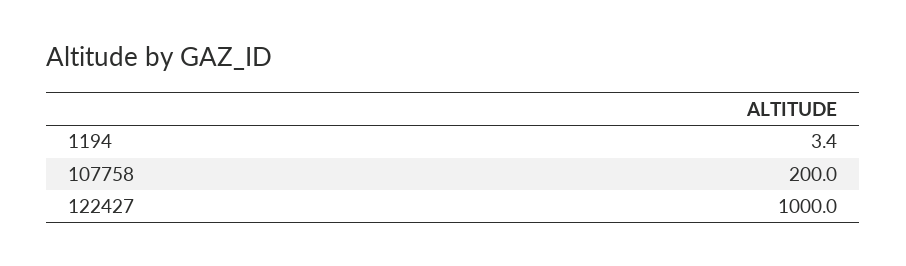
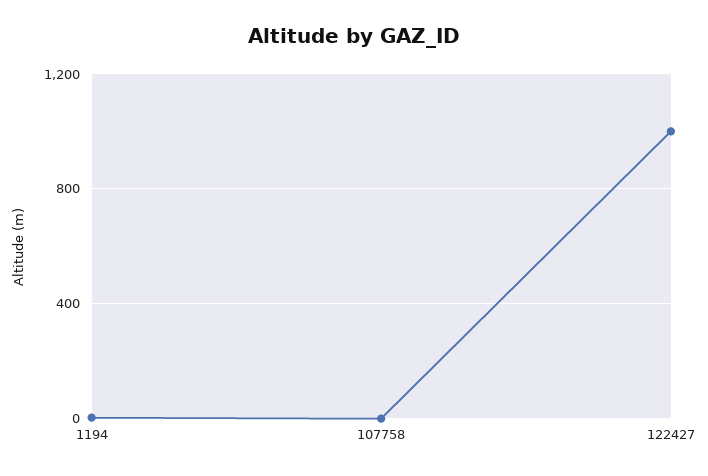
107758: 200 -> 0

